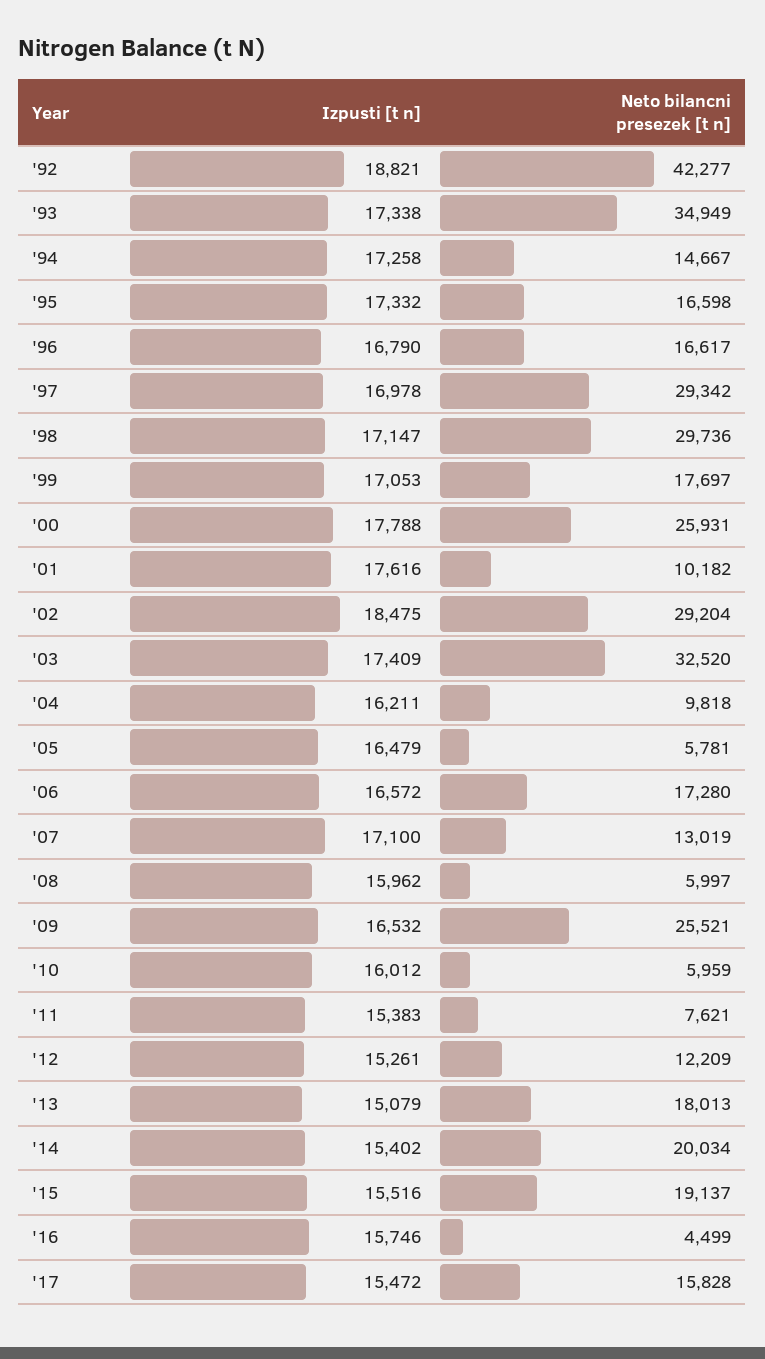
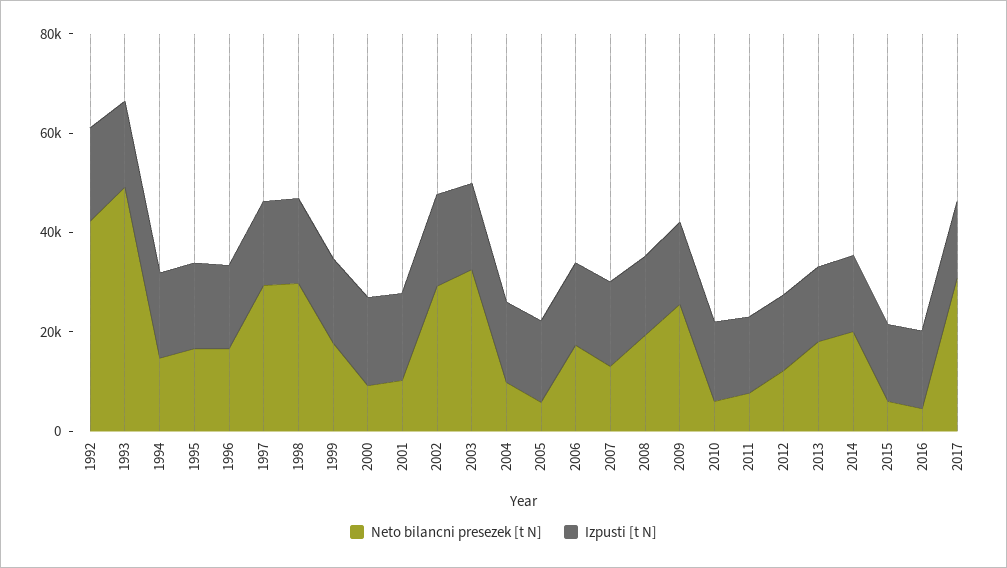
Neto bilancni presezek [t n], '93: 34949 -> 50000
Neto bilancni presezek [t n], '00: 25931 -> 10000
Neto bilancni presezek [t n], '08: 5997 -> 20000
Neto bilancni presezek [t n], '15: 19137 -> 5000
Neto bilancni presezek [t n], '17: 15828 -> 30000

